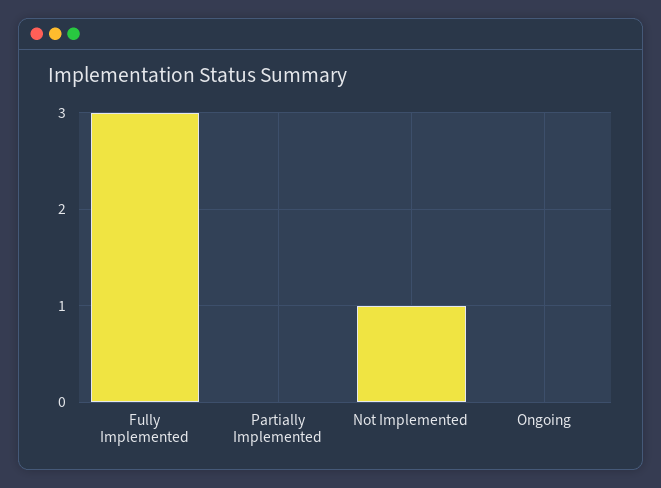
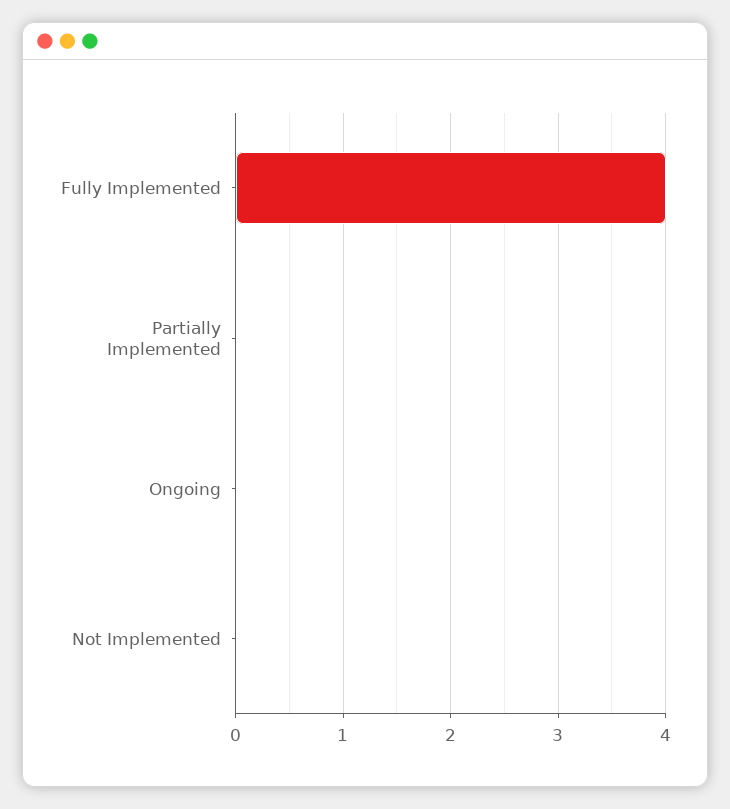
Fully Implemented: 3 -> 4
Not Implemented: 1 -> 0

